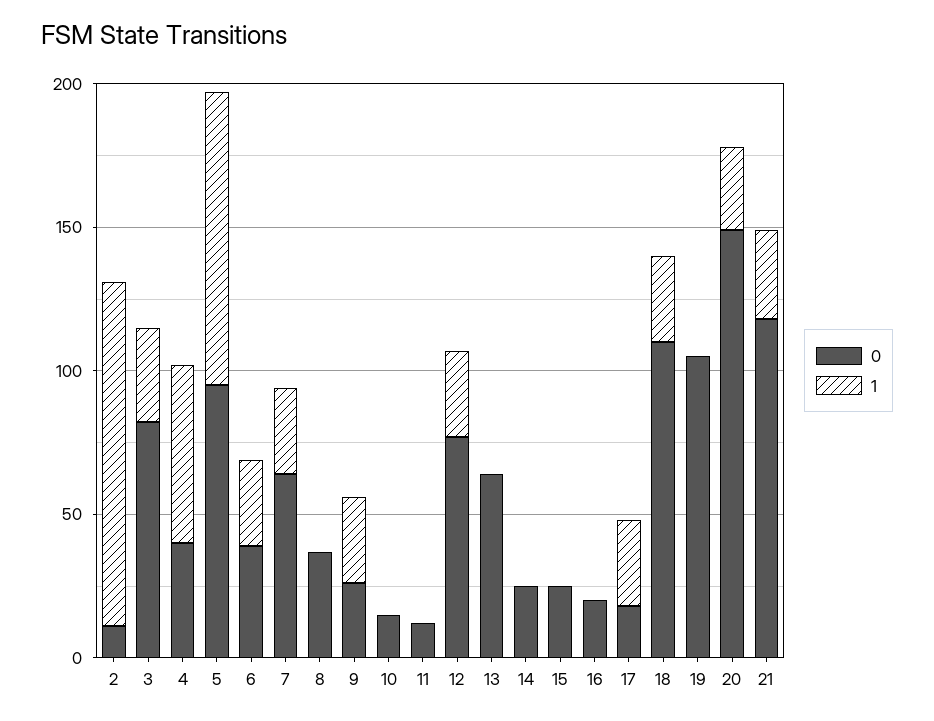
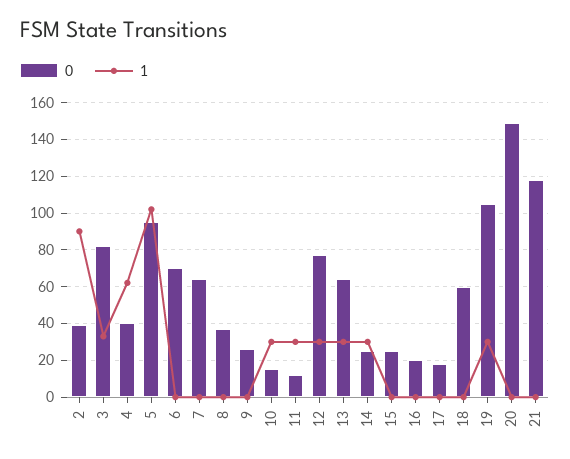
0, 2: 10 -> 40
1, 2: 120 -> 90
0, 6: 40 -> 70
1, 6: 30 -> 0
1, 7: 30 -> 0
1, 9: 30 -> 0
1, 10: 0 -> 30
1, 11: 0 -> 30
1, 13: 0 -> 30
1, 14: 0 -> 30
1, 17: 30 -> 0
0, 18: 110 -> 60
1, 18: 30 -> 0
1, 19: 0 -> 30
1, 20: 30 -> 0
1, 21: 30 -> 0

